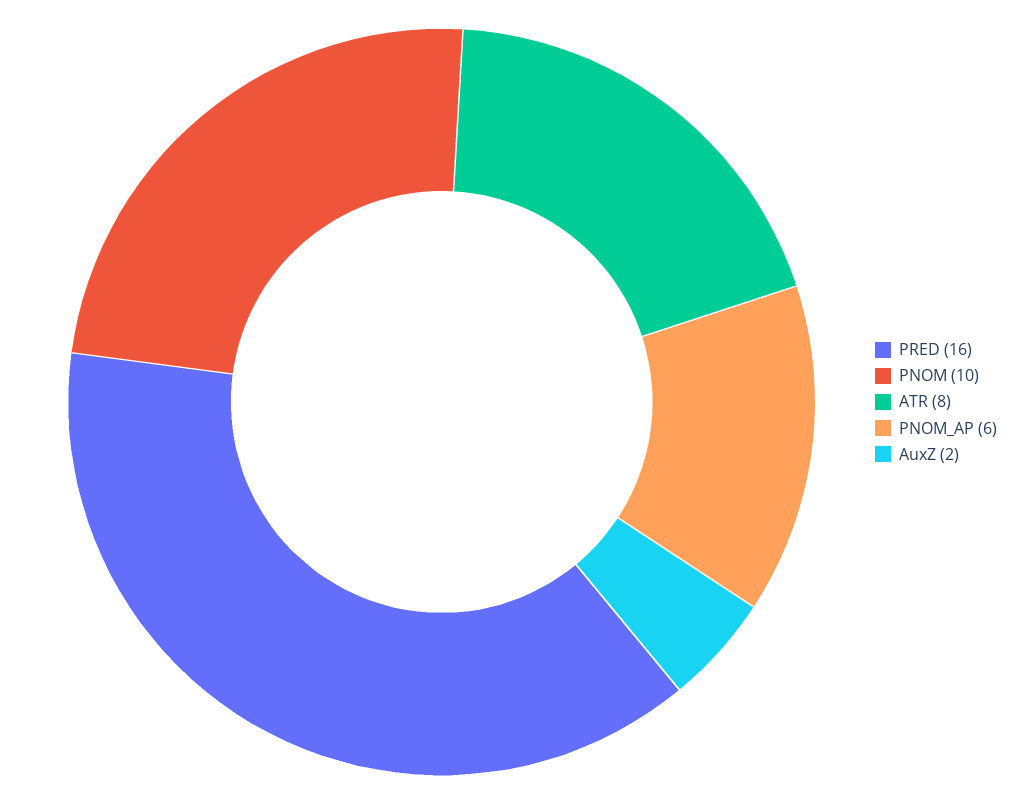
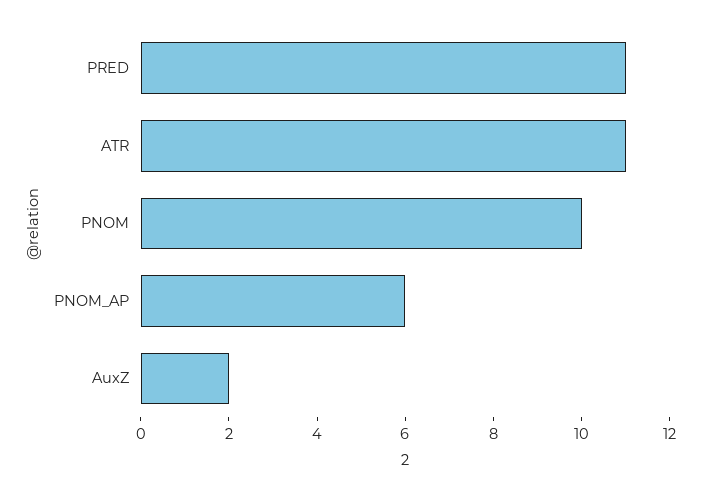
PRED: 16 -> 11
ATR: 8 -> 11

